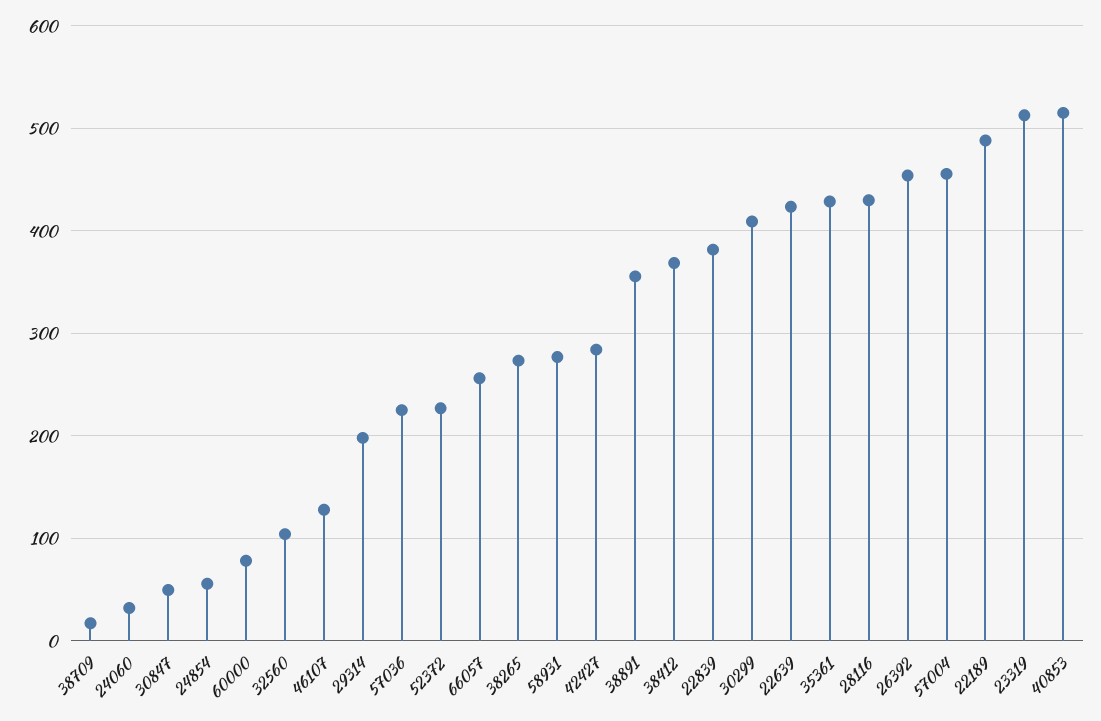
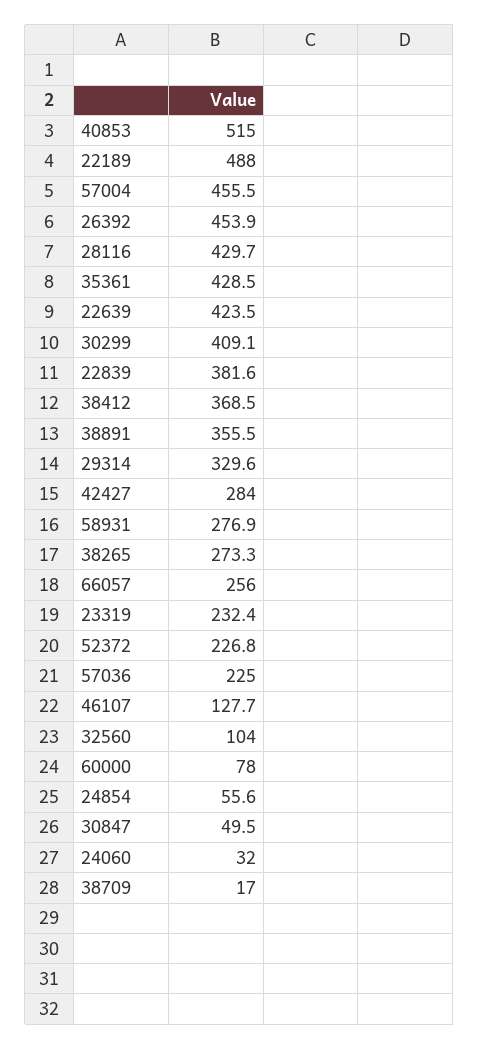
29314: 200 -> 329.6
23319: 510 -> 232.4

